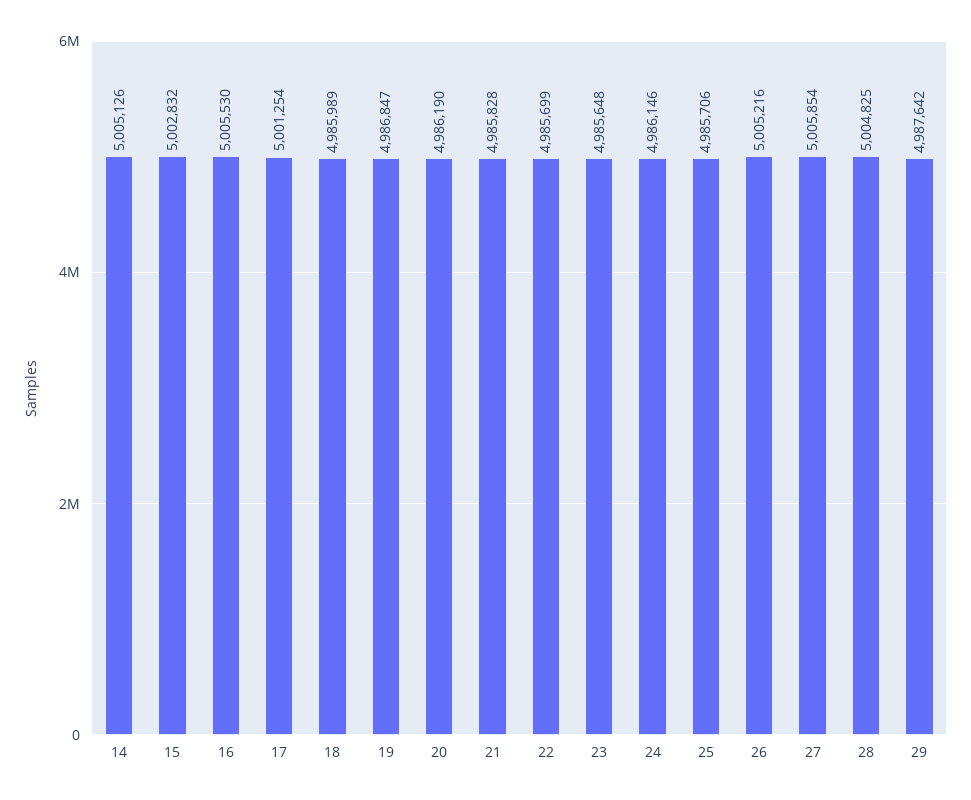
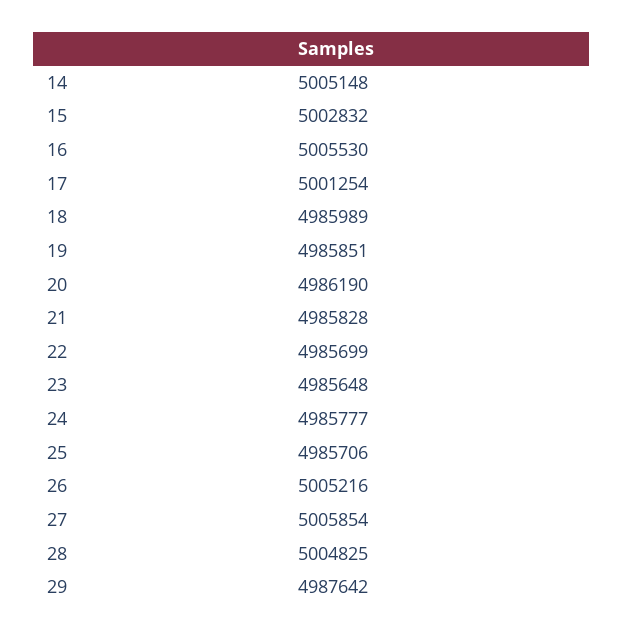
14: 5005126 -> 5005148
19: 4986847 -> 4985851
24: 4986146 -> 4985777

